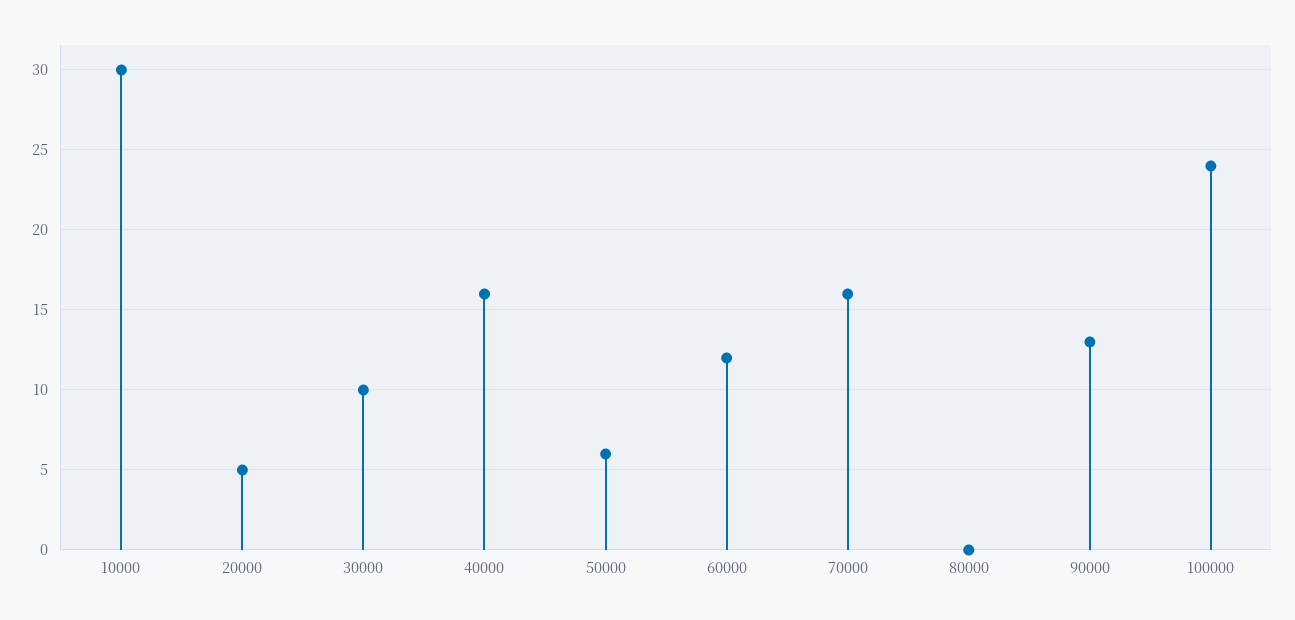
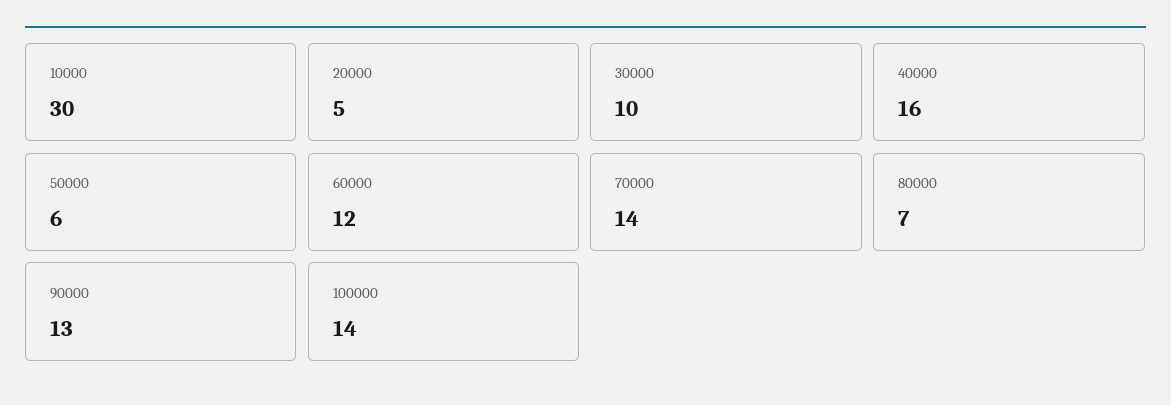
70000: 16 -> 14
80000: 0 -> 7
100000: 24 -> 14

